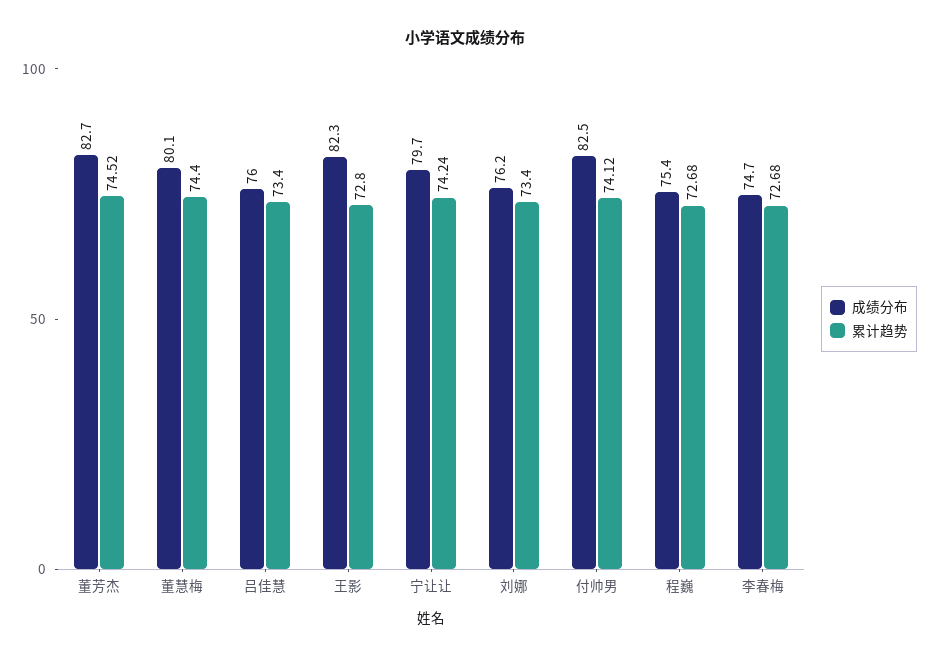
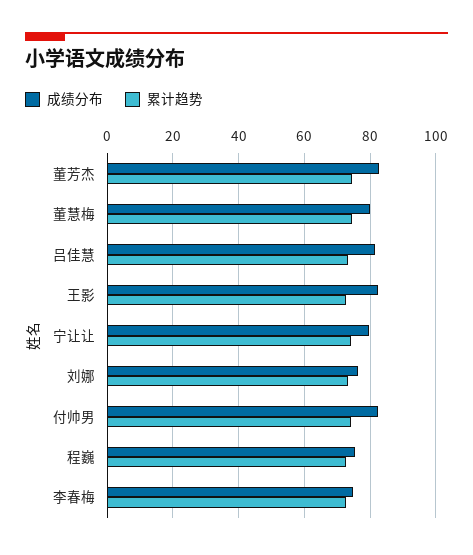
成绩分布, 吕佳慧: 76 -> 82

